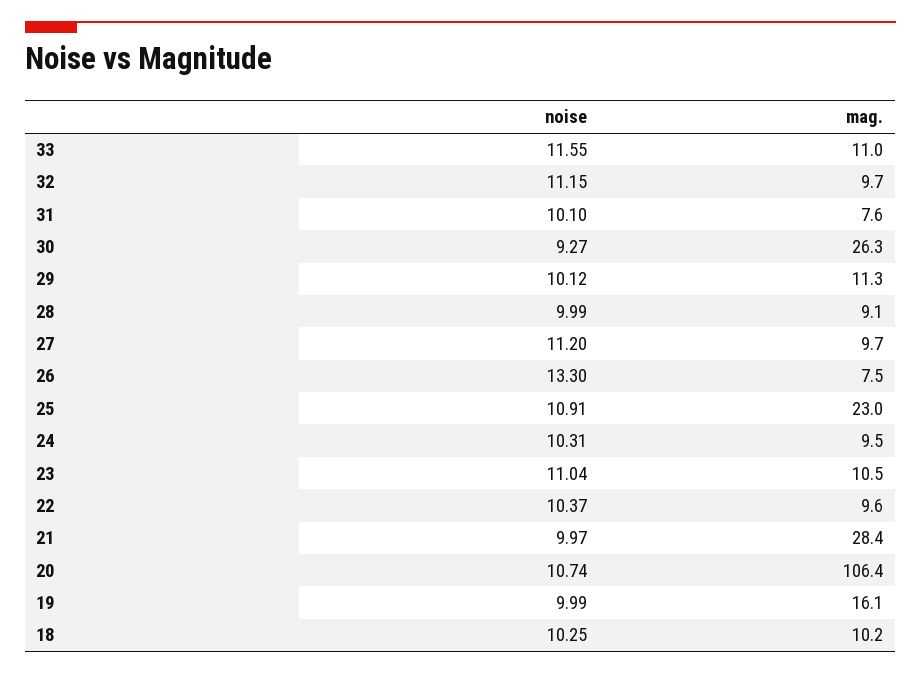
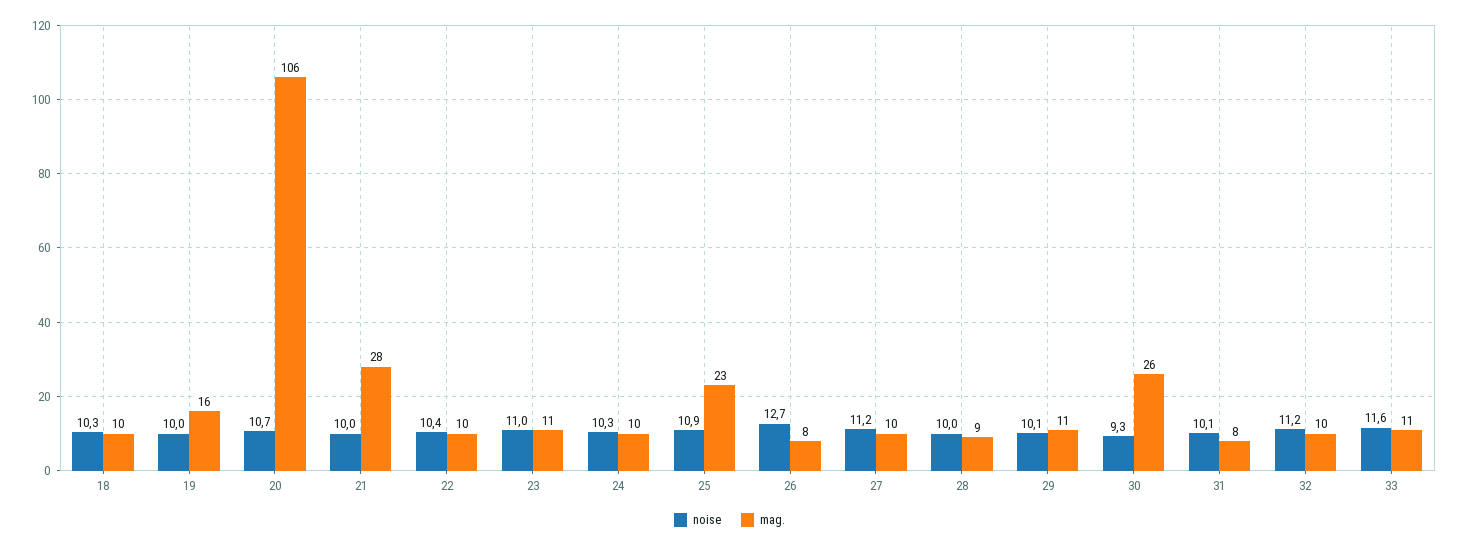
noise, 26: 13.3 -> 12.7

